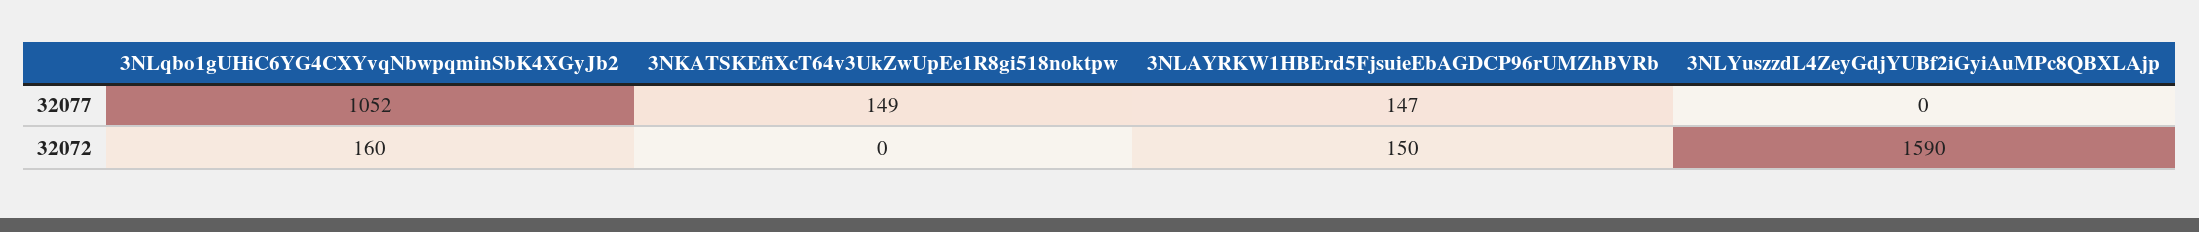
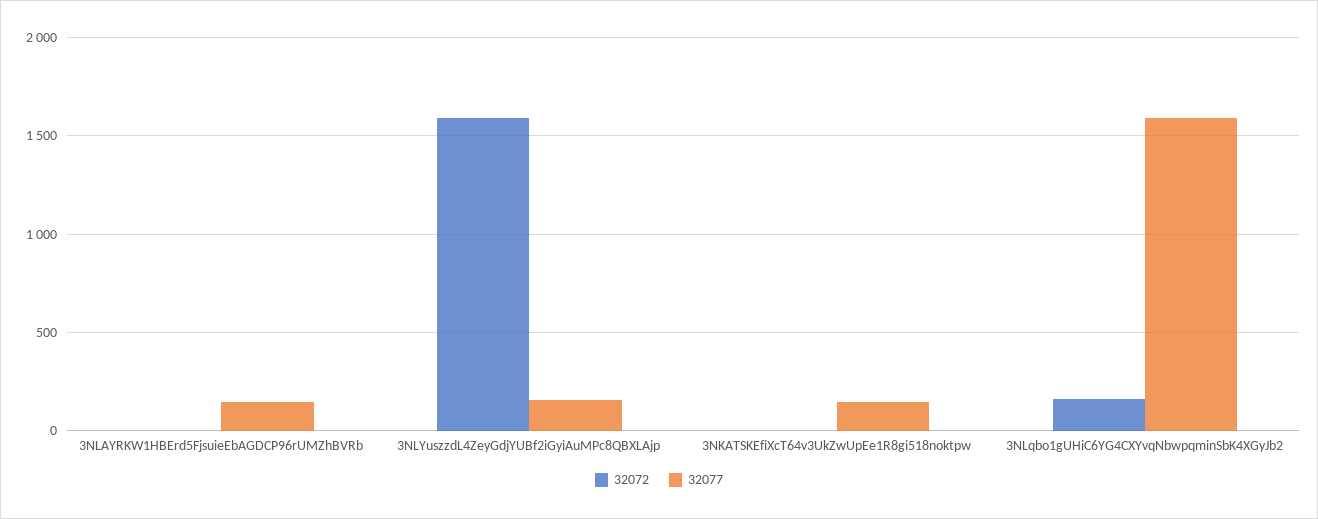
32077, 3NLqbo1gUHiC6YG4CXYvqNbwpqminSbK4XGyJb2: 1052 -> 1600
32077, 3NLYuszzdL4ZeyGdjYUBf2iGyiAuMPc8QBXLAjp: 0 -> 150
32072, 3NLAYRKW1HBErd5FjsuieEbAGDCP96rUMZhBVRb: 150 -> 0

